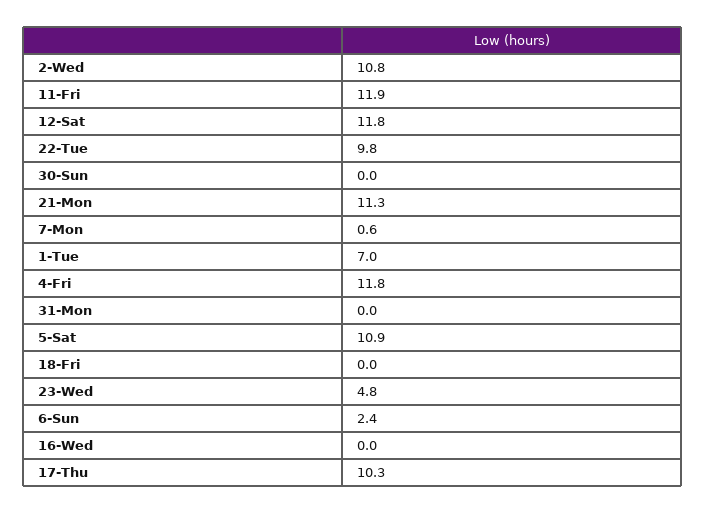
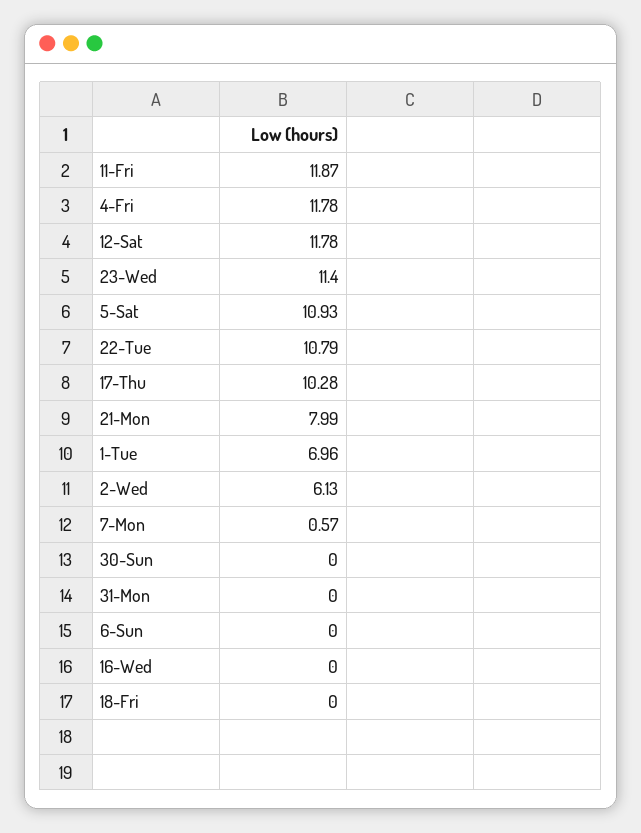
2-Wed: 10.8 -> 6.13
22-Tue: 9.8 -> 10.79
21-Mon: 11.3 -> 7.99
23-Wed: 4.8 -> 11.4
6-Sun: 2.4 -> 0

